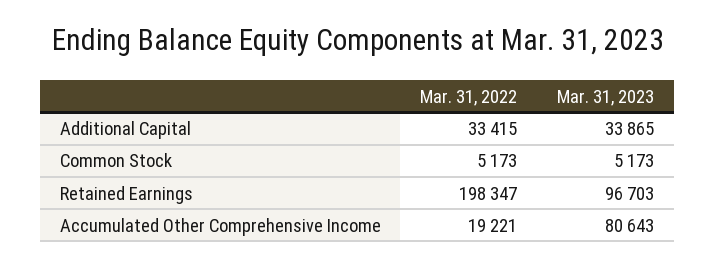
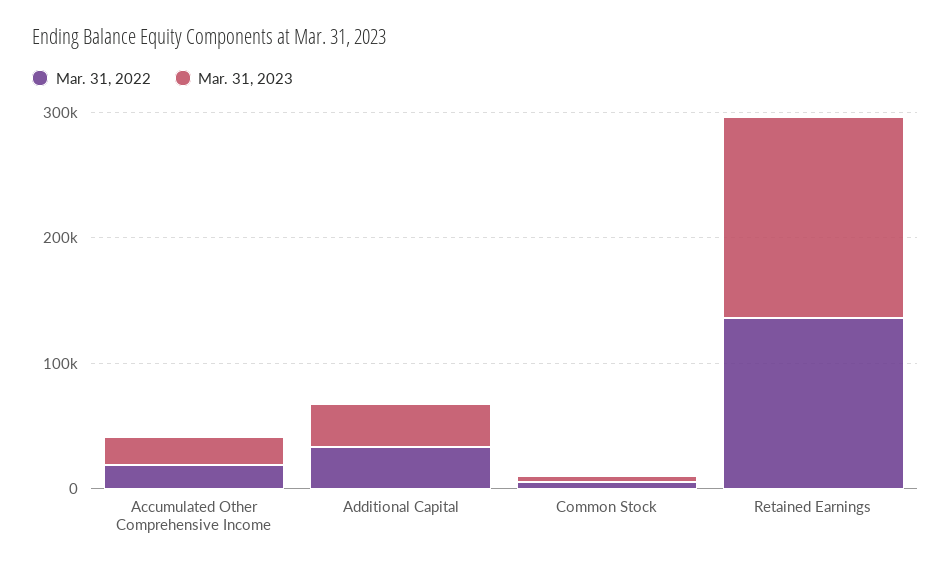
Mar. 31, 2022, Retained Earnings: 198347 -> 140000
Mar. 31, 2023, Retained Earnings: 96703 -> 160000
Mar. 31, 2023, Accumulated Other Comprehensive Income: 80643 -> 20000

